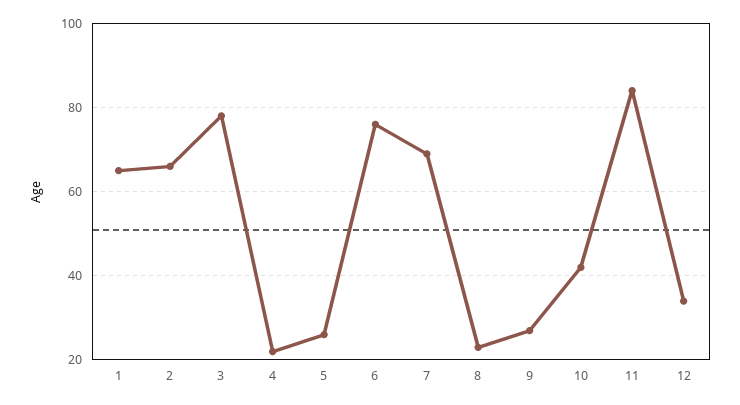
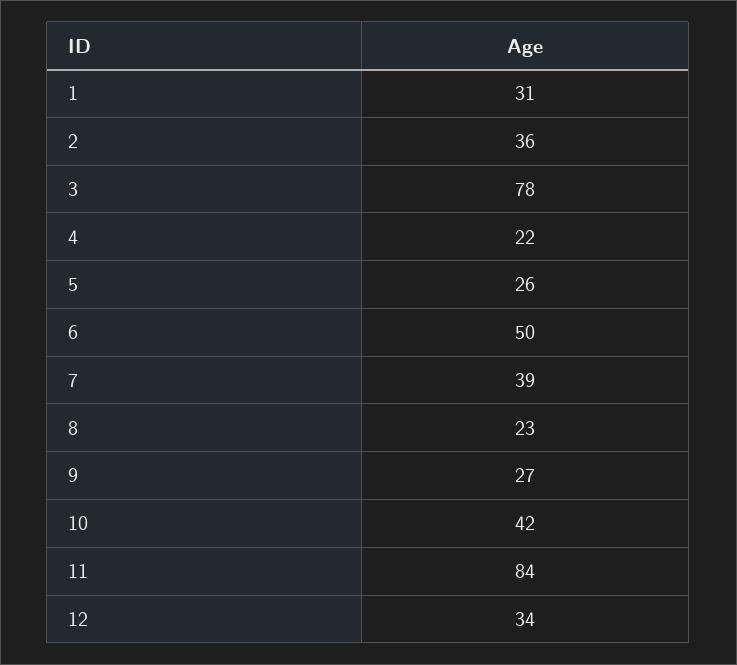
1: 65 -> 31
2: 65 -> 36
6: 75 -> 50
7: 70 -> 39

